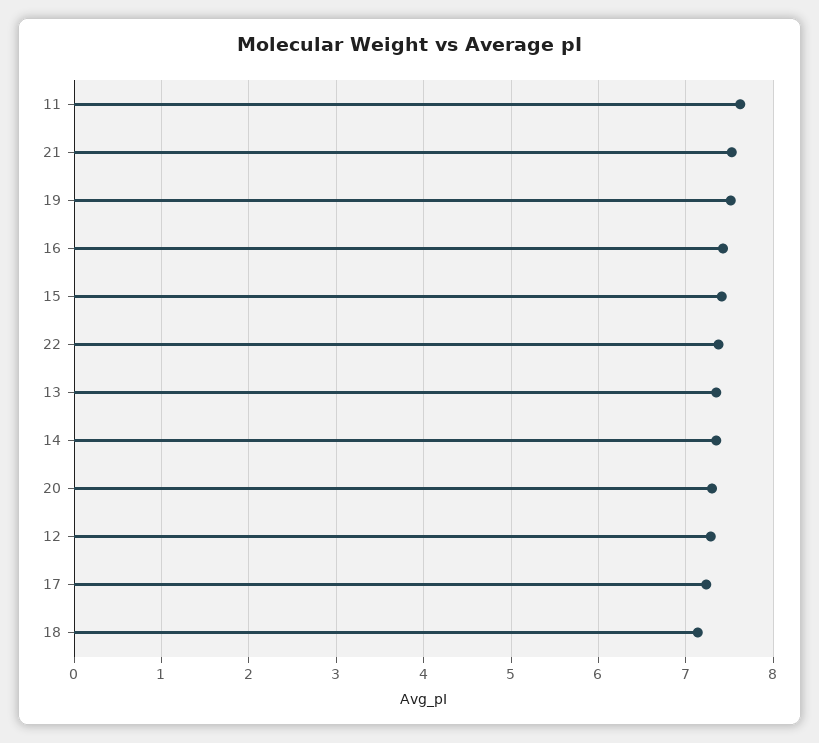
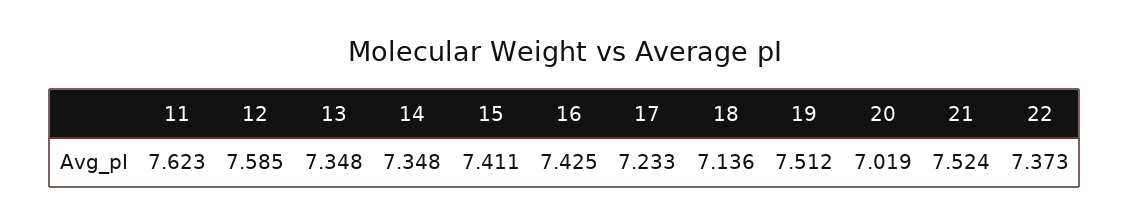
20: 7.3 -> 7.019
12: 7.3 -> 7.585

